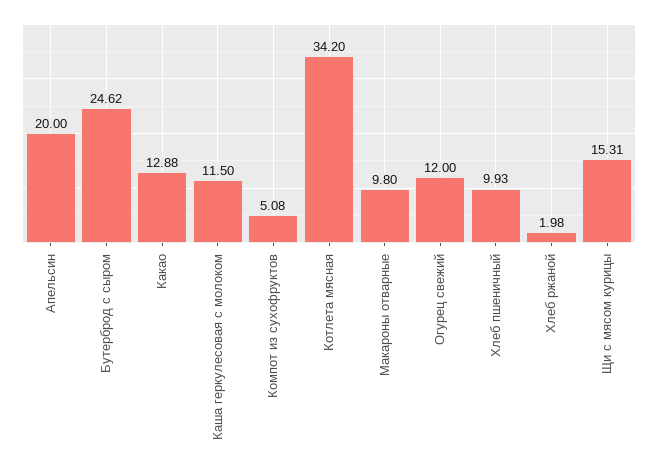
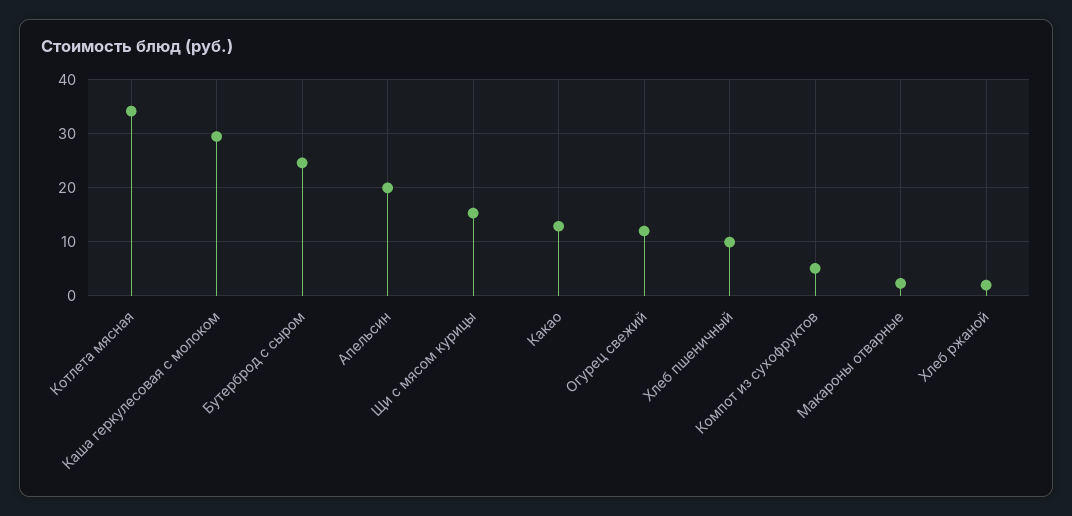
Каша геркулесовая с молоком: 11.5 -> 30
Макароны отварные: 9.8 -> 2

